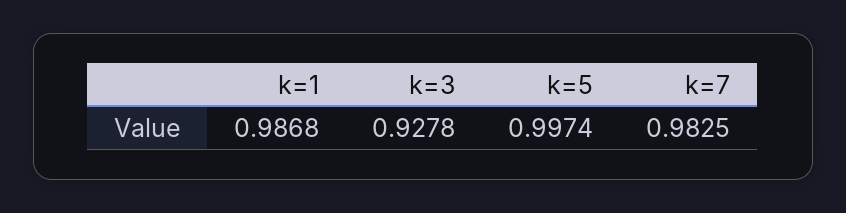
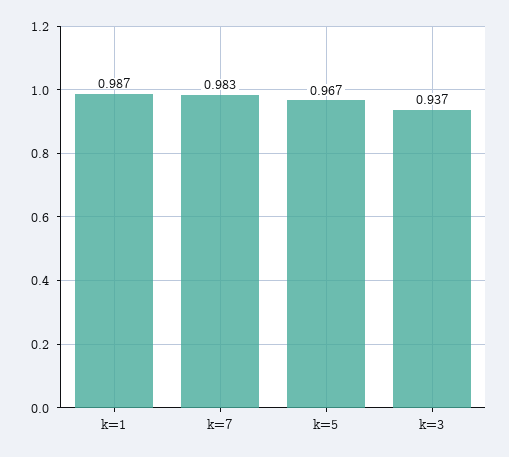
k=3: 0.9278 -> 0.937
k=5: 0.9974 -> 0.967

